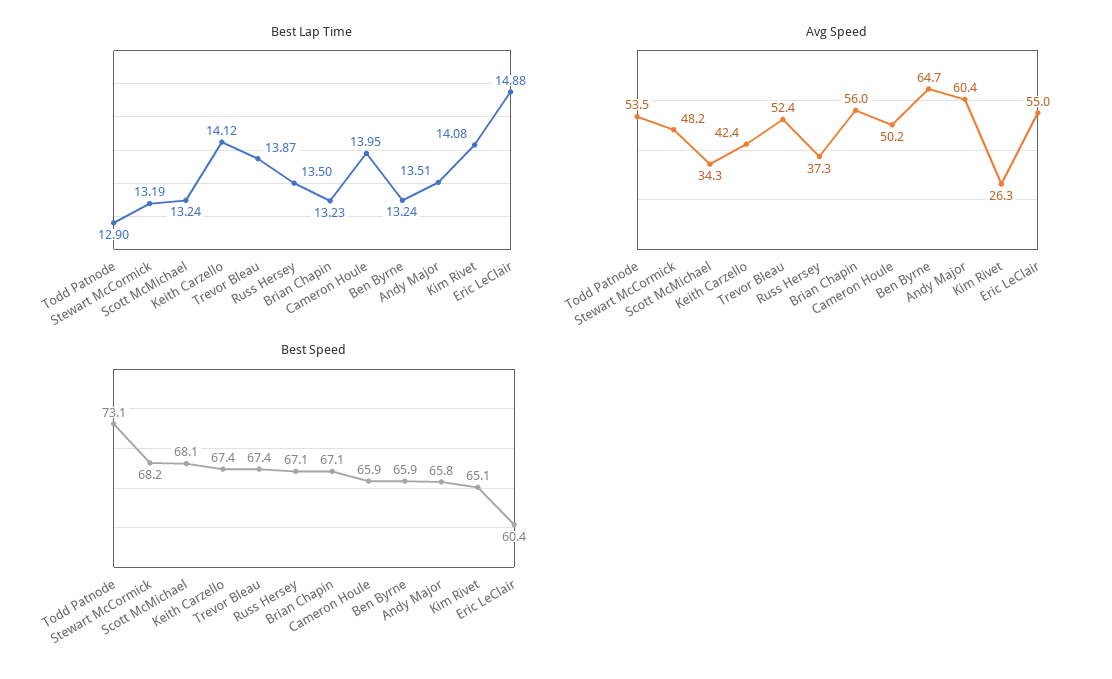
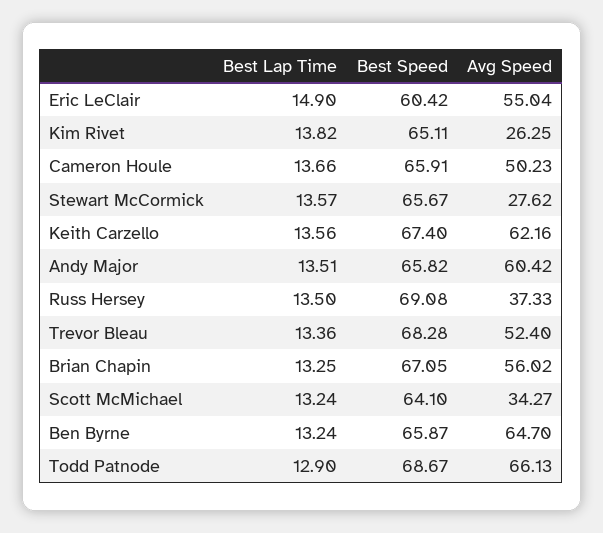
Best Lap Time, Stewart McCormick: 13.19 -> 13.57
Best Lap Time, Keith Carzello: 14.12 -> 13.56
Best Lap Time, Trevor Bleau: 13.87 -> 13.36
Best Lap Time, Brian Chapin: 13.23 -> 13.25
Best Lap Time, Cameron Houle: 13.95 -> 13.66
Best Lap Time, Kim Rivet: 14.08 -> 13.82
Best Lap Time, Eric LeClair: 14.88 -> 14.9
Avg Speed, Todd Patnode: 53.5 -> 66.13
Avg Speed, Stewart McCormick: 48.2 -> 27.62
Avg Speed, Keith Carzello: 42.4 -> 62.16
Best Speed, Todd Patnode: 73.1 -> 68.67
Best Speed, Stewart McCormick: 68.2 -> 65.67
Best Speed, Scott McMichael: 68.1 -> 64.1
Best Speed, Trevor Bleau: 67.4 -> 68.28
Best Speed, Russ Hersey: 67.1 -> 69.08

